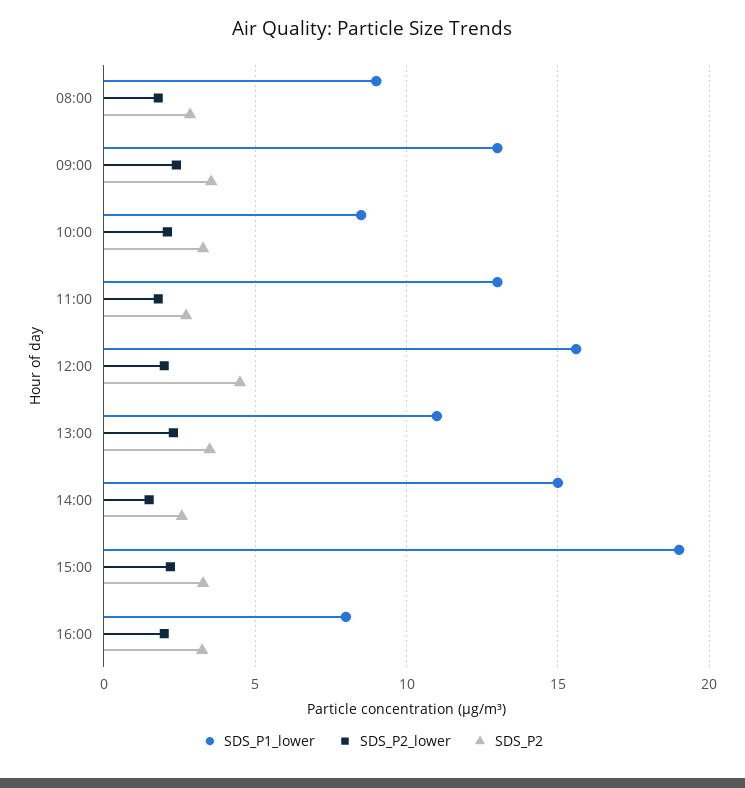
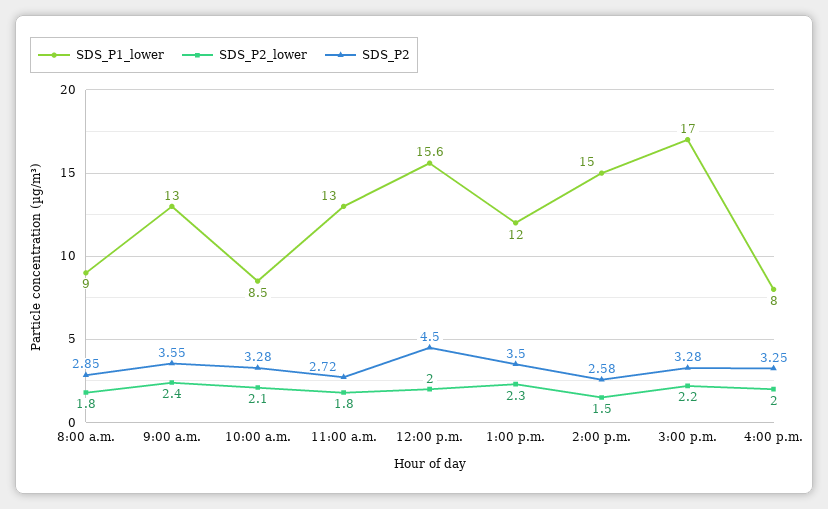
SDS_P1_lower, 13:00: 11 -> 12
SDS_P1_lower, 15:00: 19 -> 17

